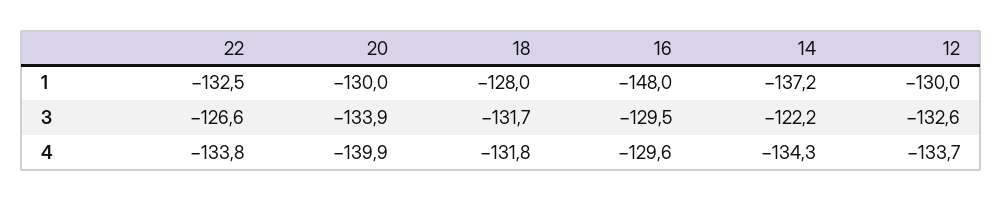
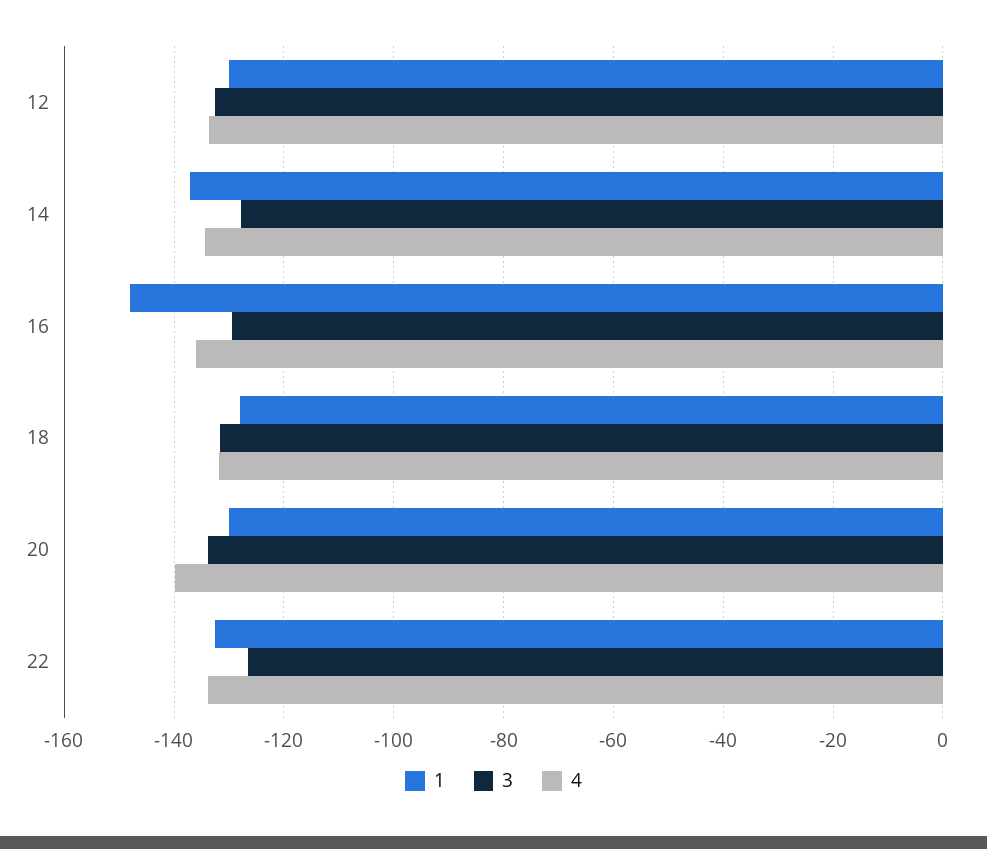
3, 14: -122.2 -> -128
4, 16: -129.6 -> -136

